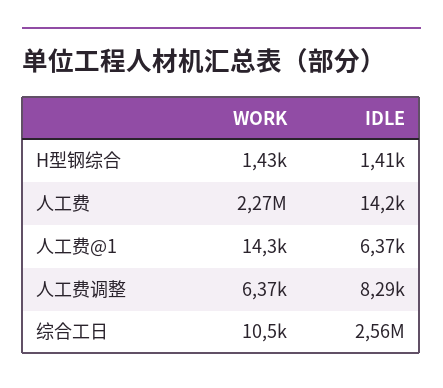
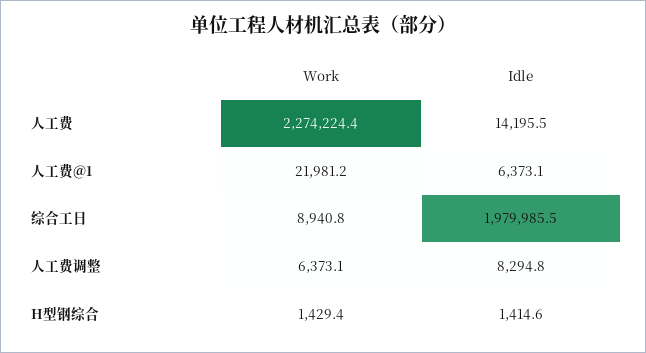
WORK, 人工费@1: 14300 -> 21981.2
WORK, 综合工日: 10500 -> 8940.8
IDLE, 综合工日: 2560000 -> 1979985.5

